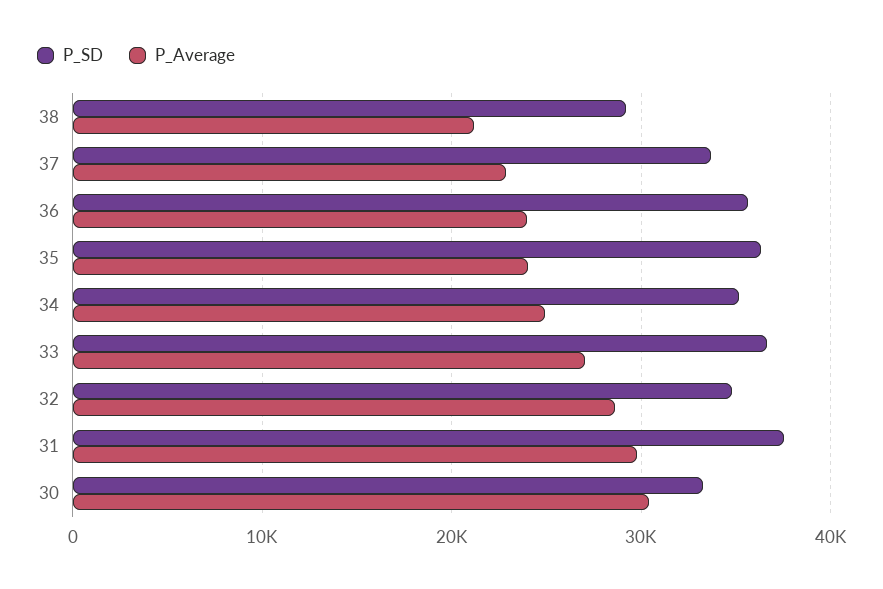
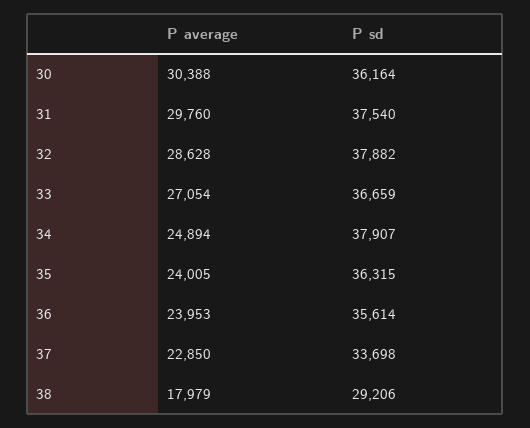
P_Average, 38: 21000 -> 17979
P_SD, 34: 35000 -> 37907
P_SD, 32: 35000 -> 37882
P_SD, 30: 33000 -> 36164

